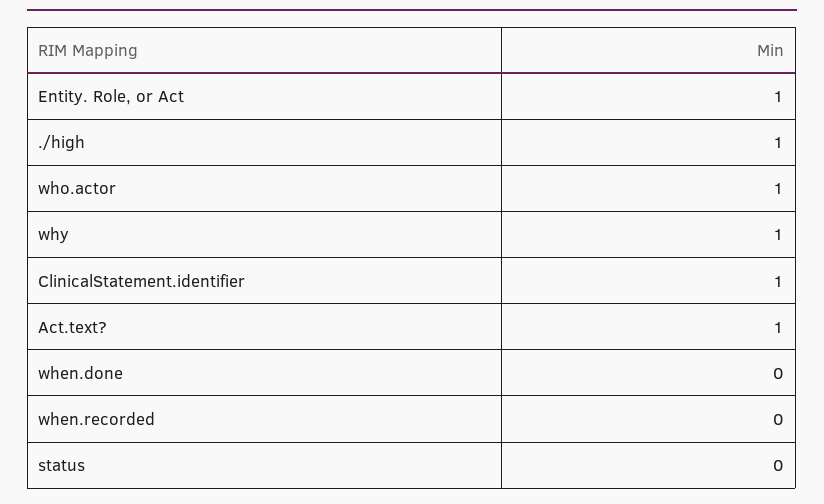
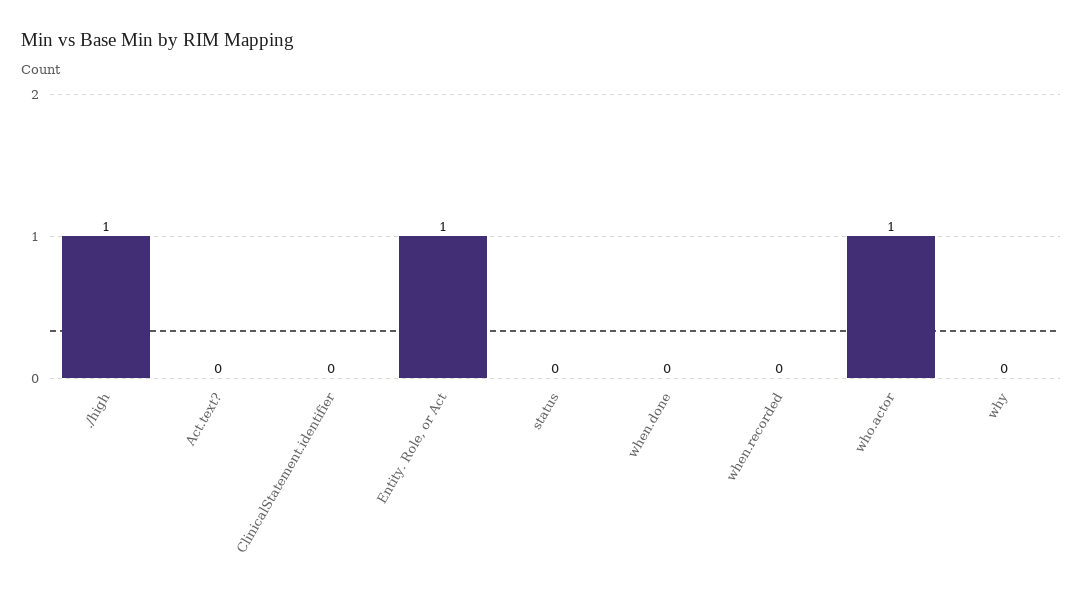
why: 1 -> 0
ClinicalStatement.identifier: 1 -> 0
Act.text?: 1 -> 0

